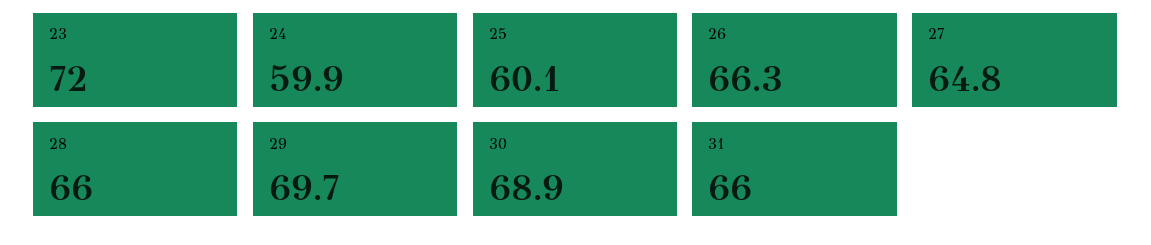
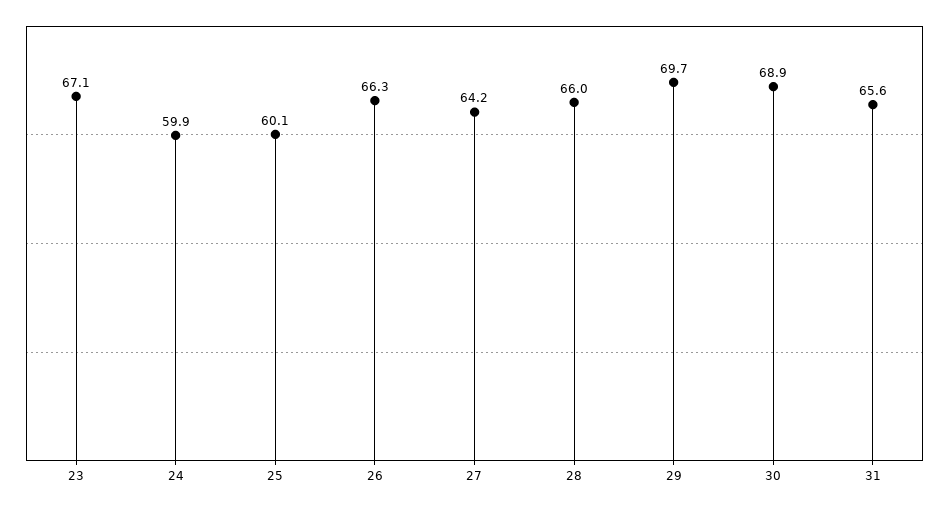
23: 72 -> 67.1
27: 64.8 -> 64.2
31: 66 -> 65.6

